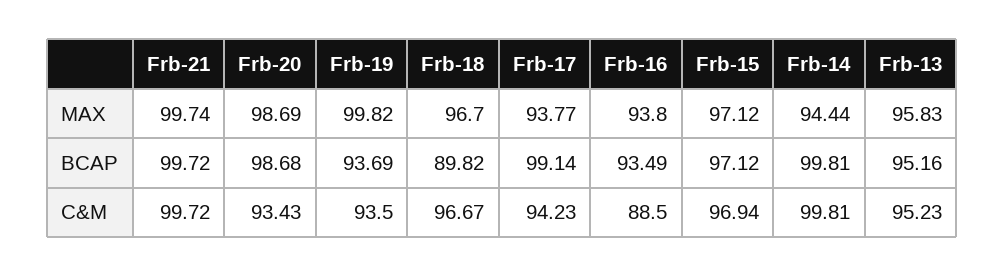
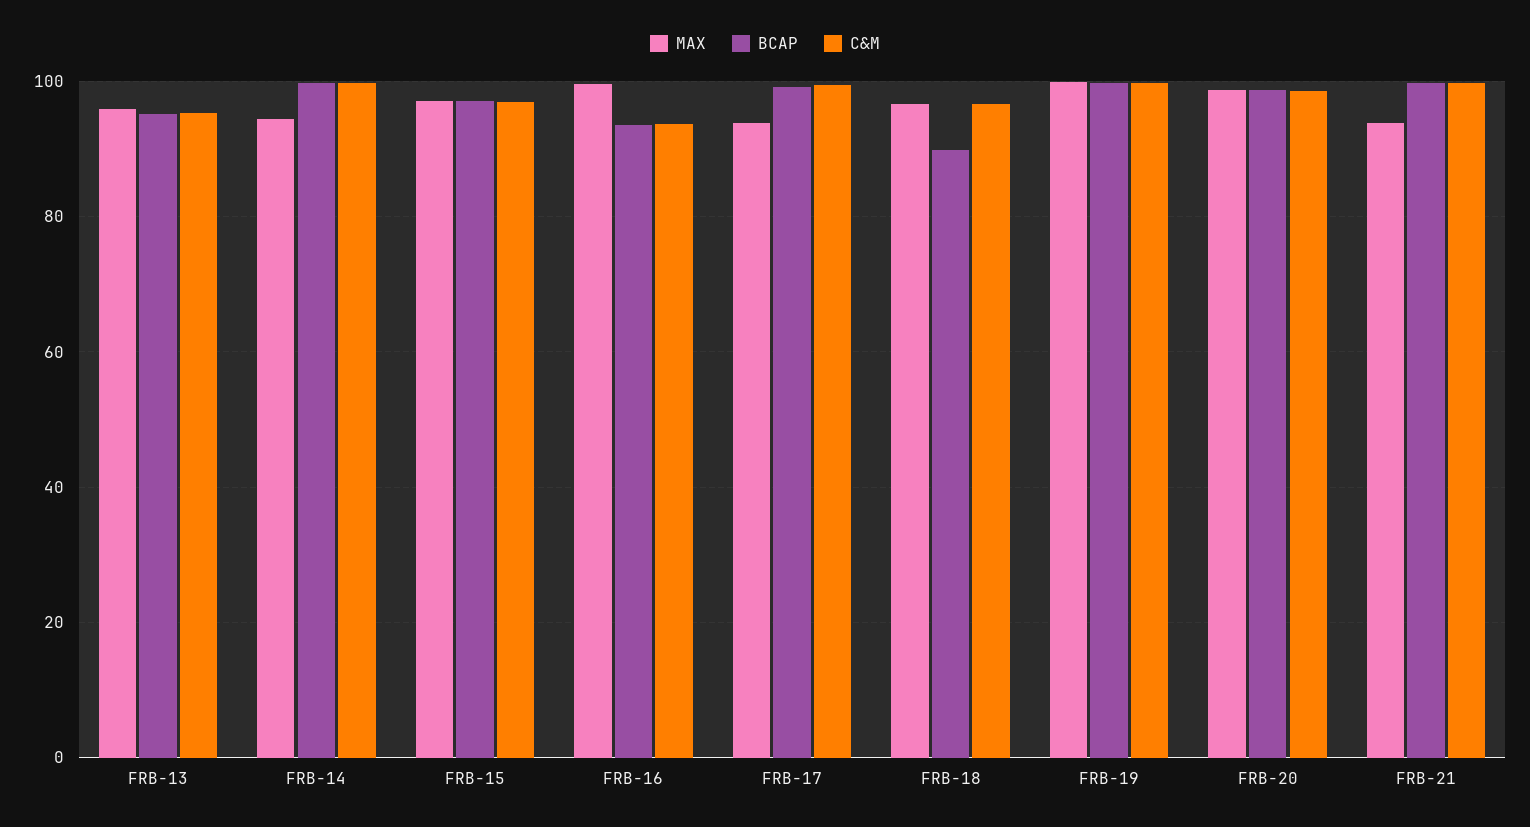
MAX, Frb-21: 99.74 -> 94
MAX, Frb-16: 93.8 -> 100
BCAP, Frb-19: 93.69 -> 100
C&M, Frb-20: 93.43 -> 98
C&M, Frb-19: 93.5 -> 100
C&M, Frb-17: 94.23 -> 100
C&M, Frb-16: 88.5 -> 94

